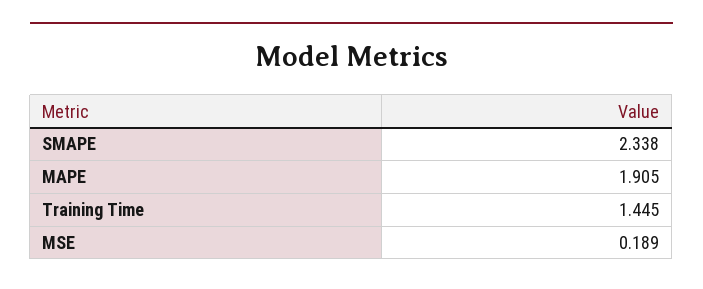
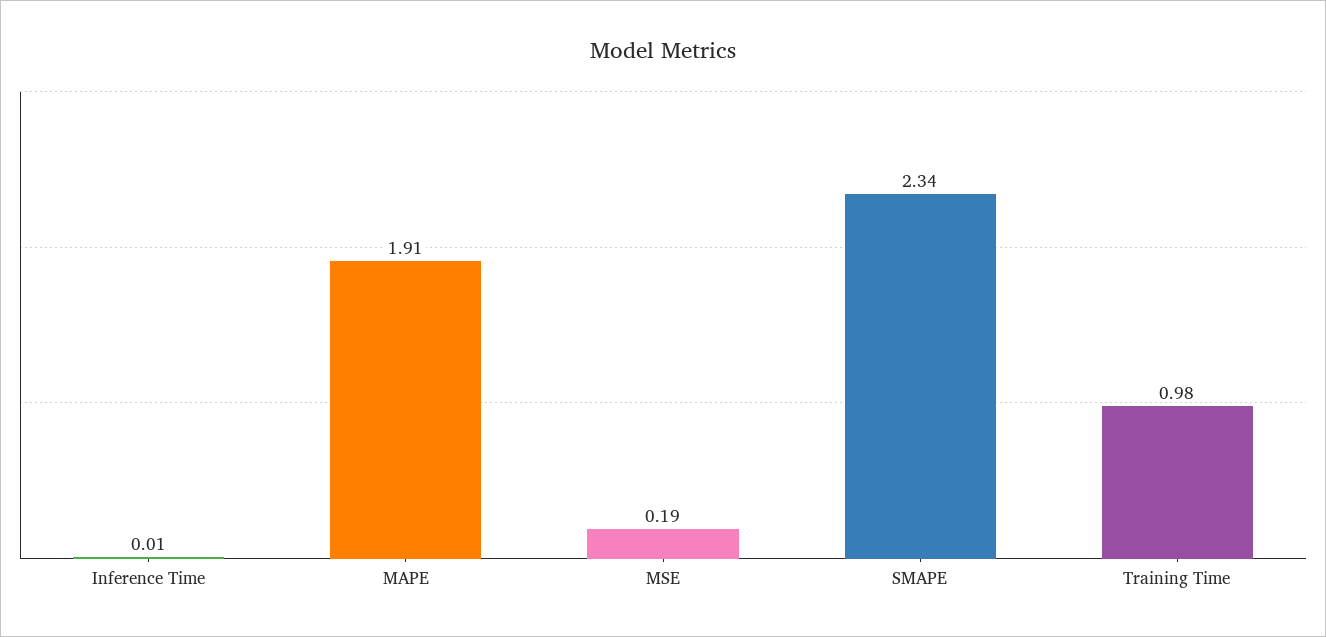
Training Time: 1.445 -> 0.98
Inference Time: none -> 0.01

